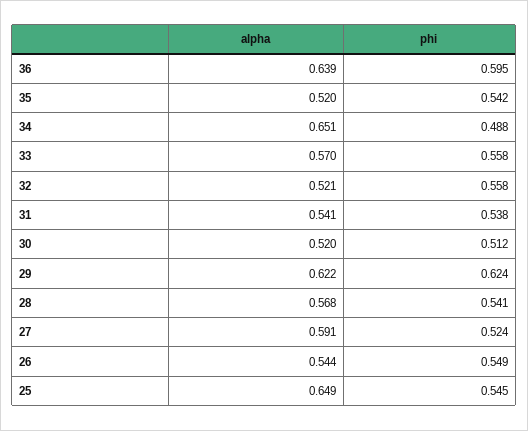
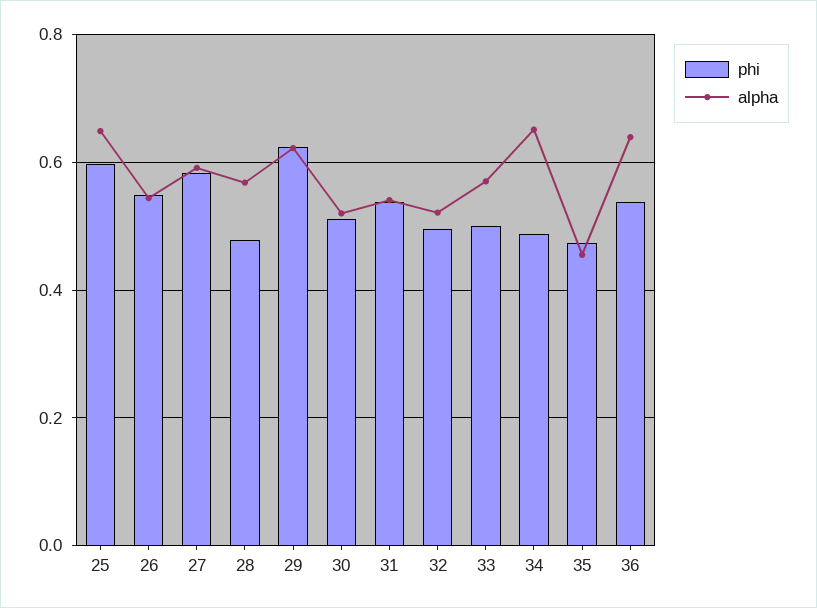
phi, 36: 0.595 -> 0.54
alpha, 35: 0.52 -> 0.46
phi, 35: 0.542 -> 0.48
phi, 33: 0.558 -> 0.5
phi, 32: 0.558 -> 0.5
phi, 28: 0.541 -> 0.48
phi, 27: 0.524 -> 0.58
phi, 25: 0.545 -> 0.6

